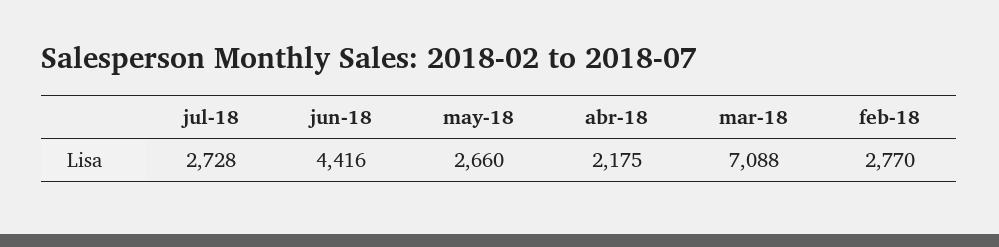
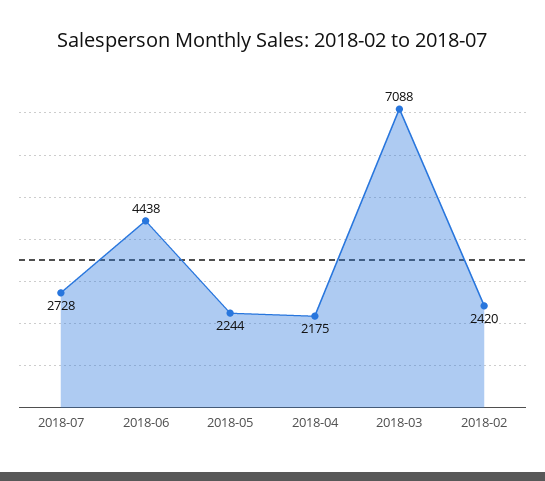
jun-18: 4416 -> 4438
may-18: 2660 -> 2244
feb-18: 2770 -> 2420

